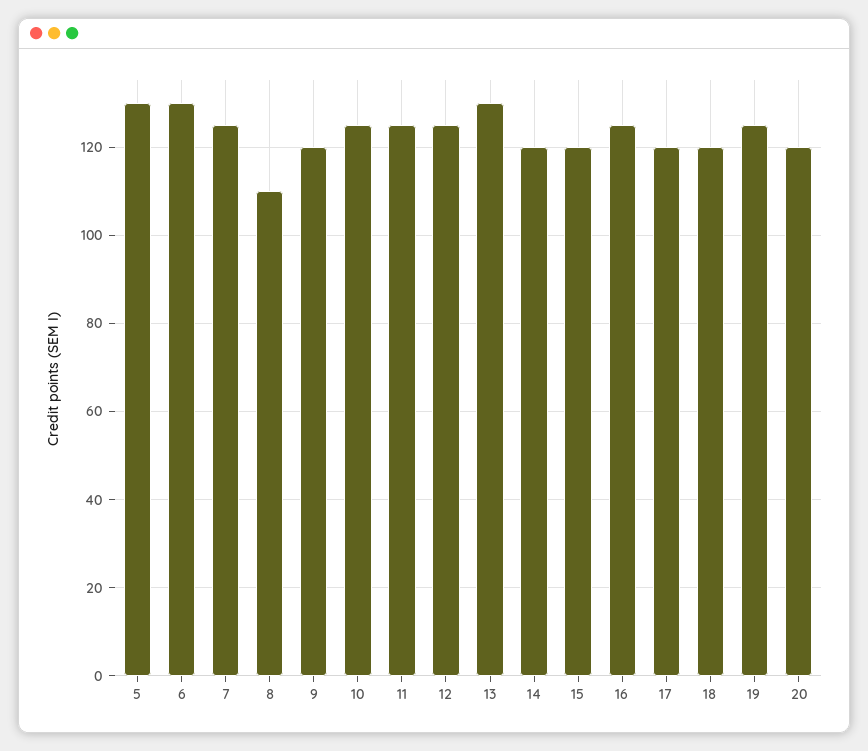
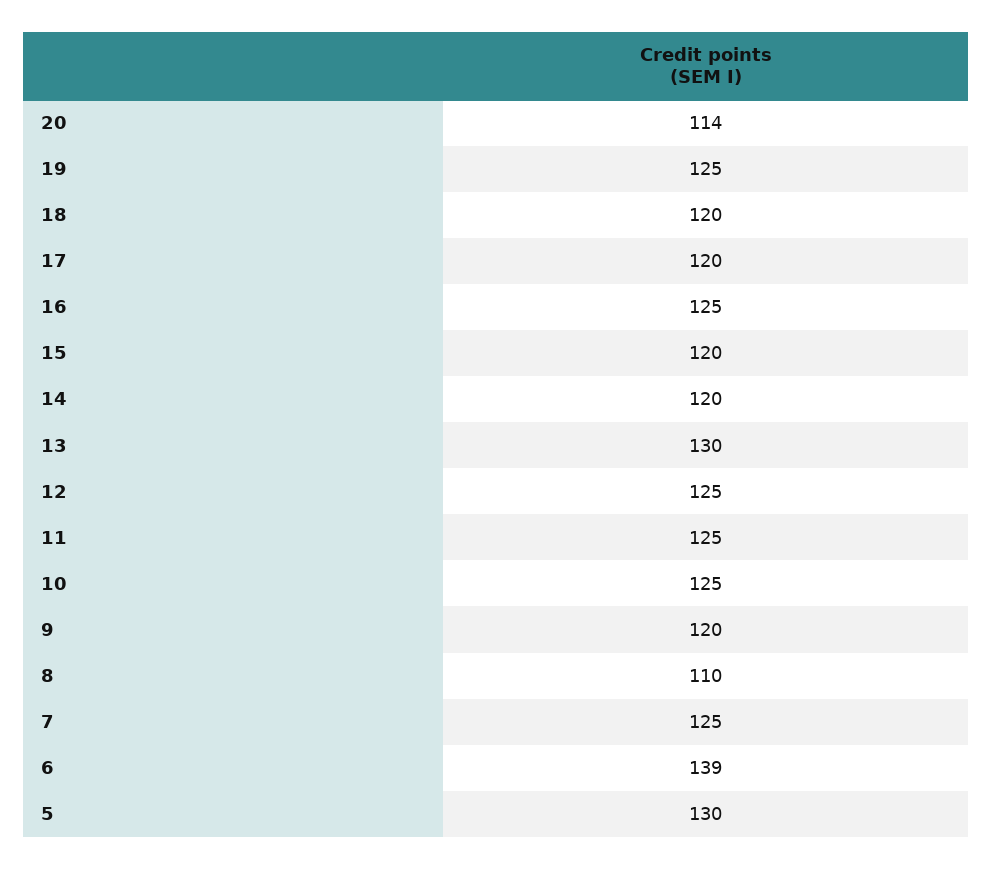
6: 130 -> 139
20: 120 -> 114

